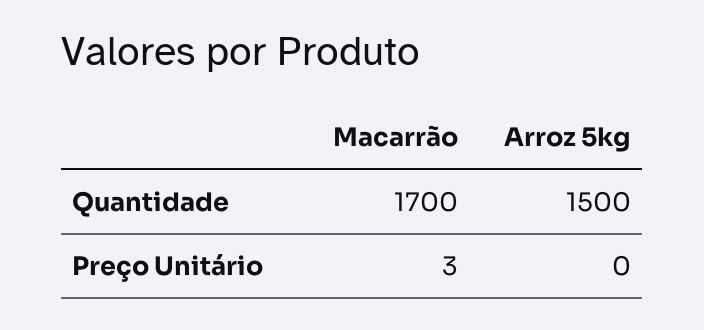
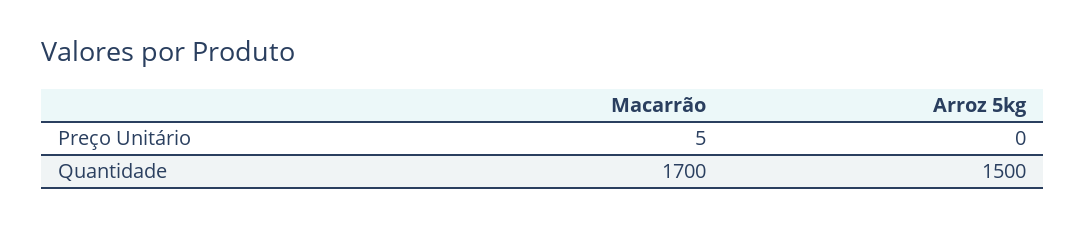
Macarrão, Preço Unitário: 3 -> 5

